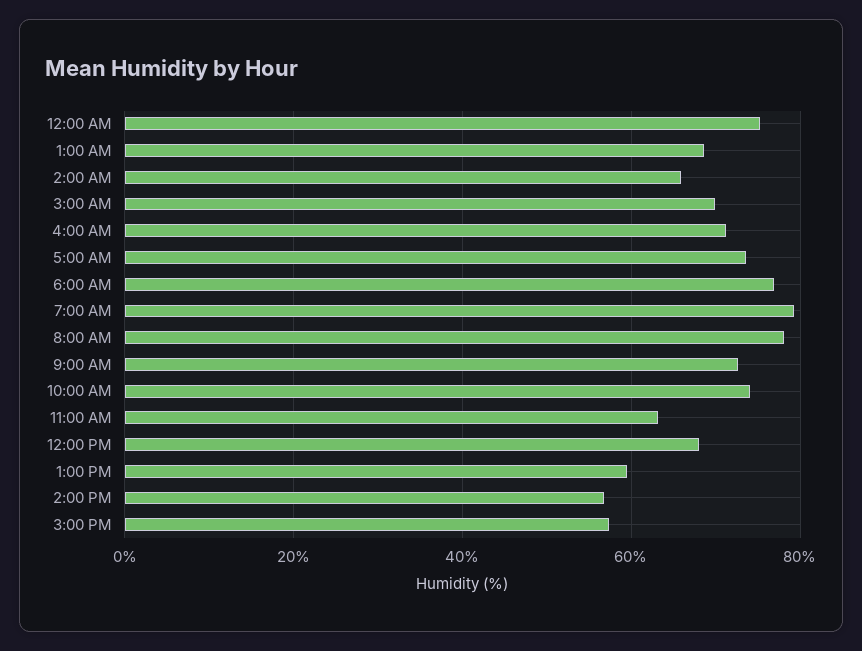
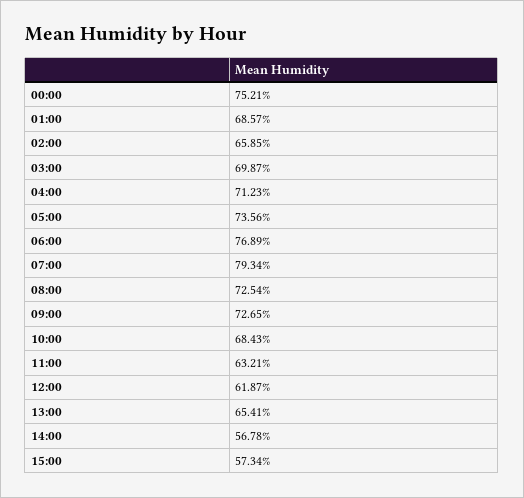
8:00 AM: 78 -> 72.54
10:00 AM: 74 -> 68.43
12:00 PM: 68 -> 61.87
1:00 PM: 60 -> 65.41

